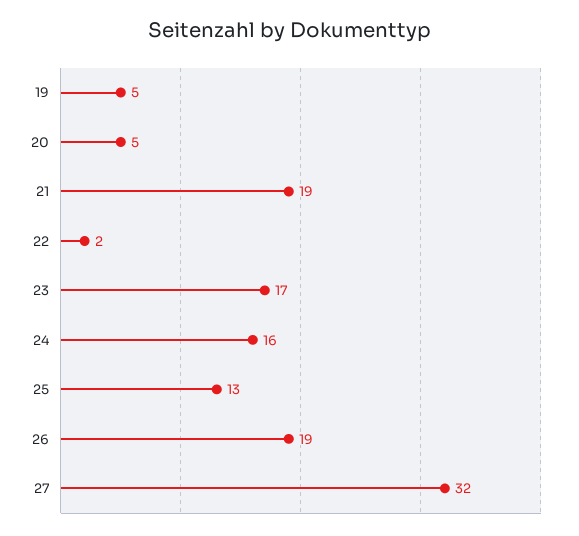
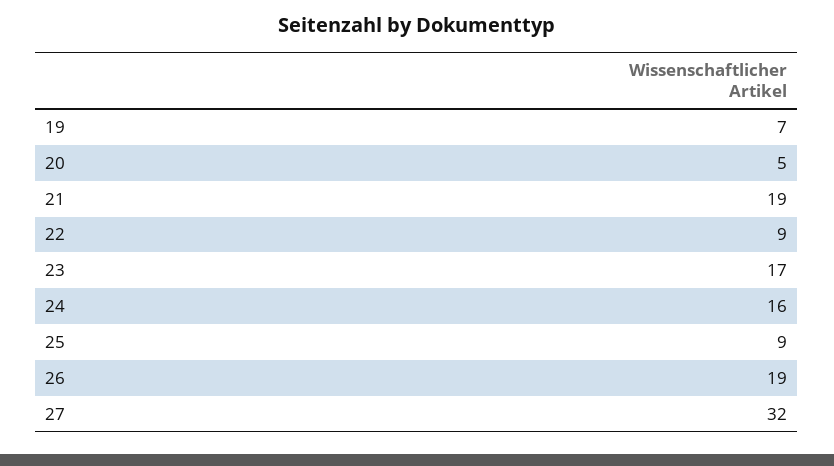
19: 5 -> 7
22: 2 -> 9
25: 13 -> 9

